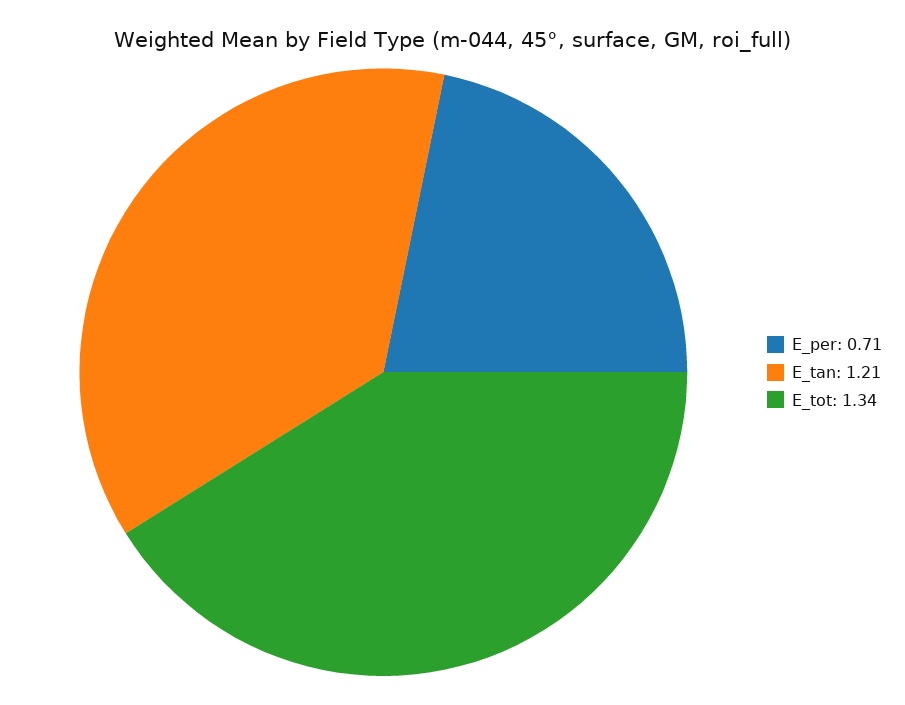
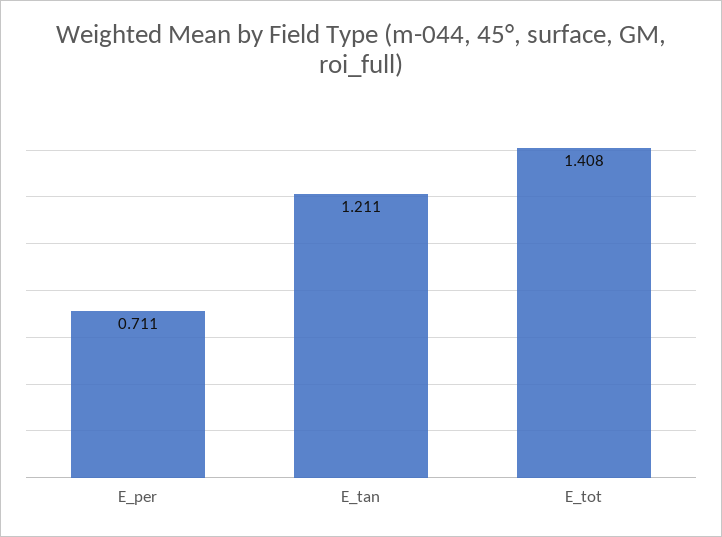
E_tot: 1.34 -> 1.408

